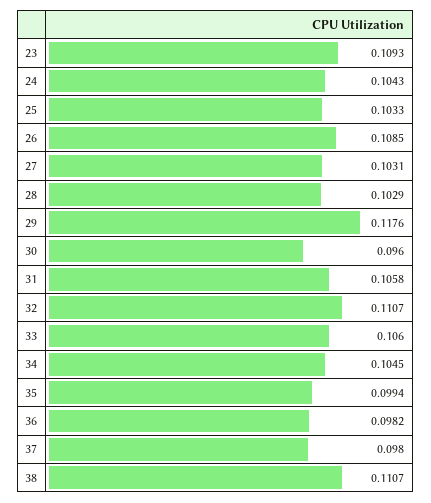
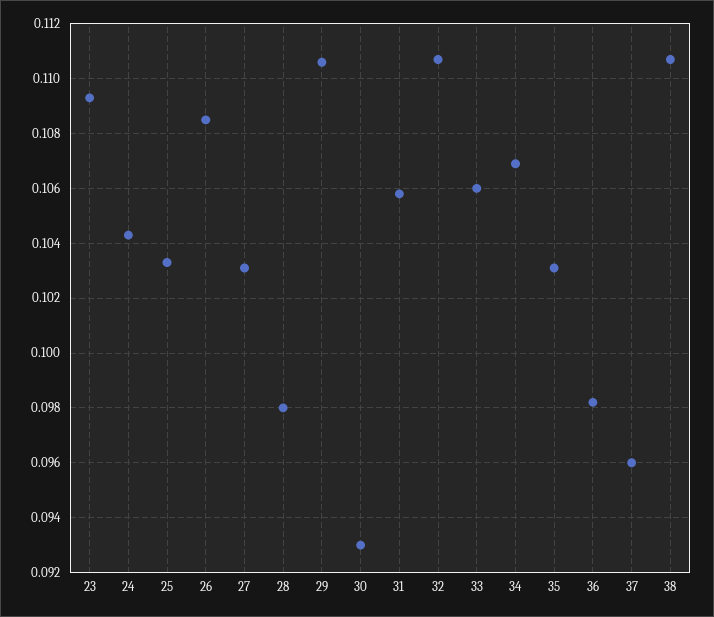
28: 0.1029 -> 0.098
29: 0.1176 -> 0.1105
30: 0.096 -> 0.093
34: 0.1045 -> 0.107
35: 0.0994 -> 0.103
37: 0.098 -> 0.096

